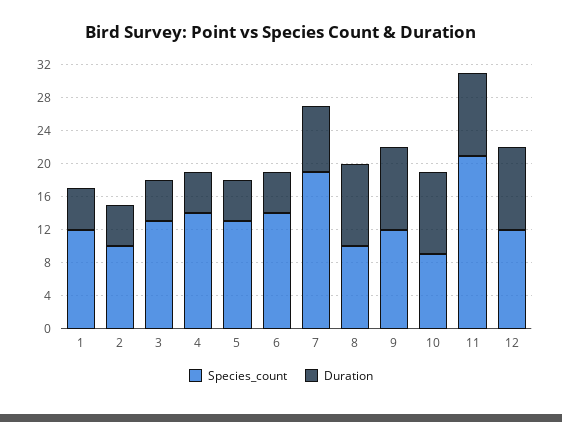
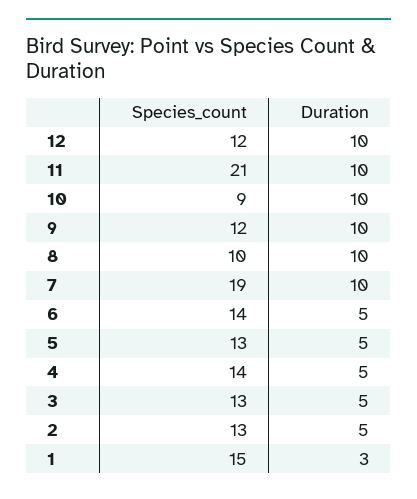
Species_count, 1: 12 -> 15
Duration, 1: 5 -> 3
Species_count, 2: 10 -> 13
Duration, 7: 8 -> 10

